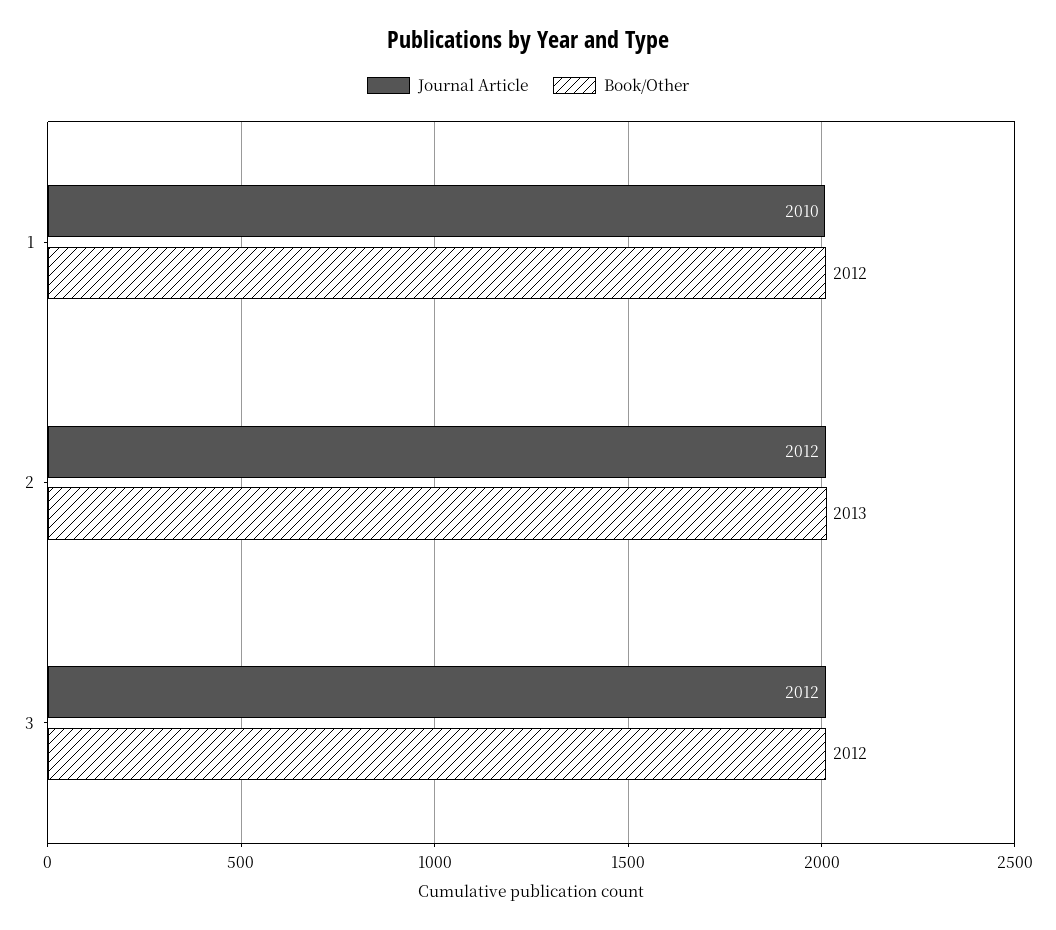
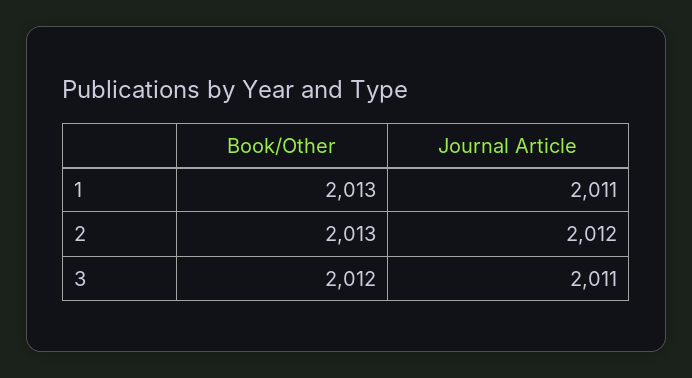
Journal Article, 1: 2010 -> 2011
Book/Other, 1: 2012 -> 2013
Journal Article, 3: 2012 -> 2011

